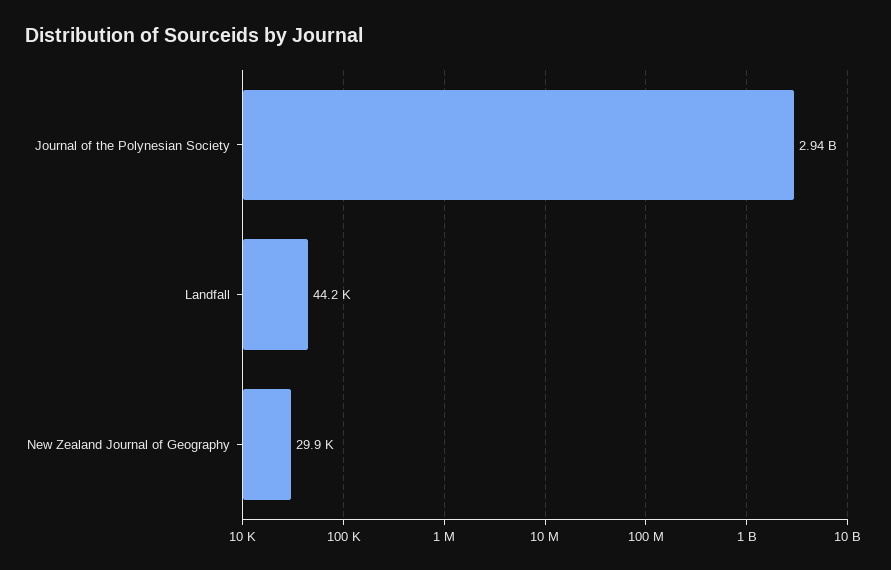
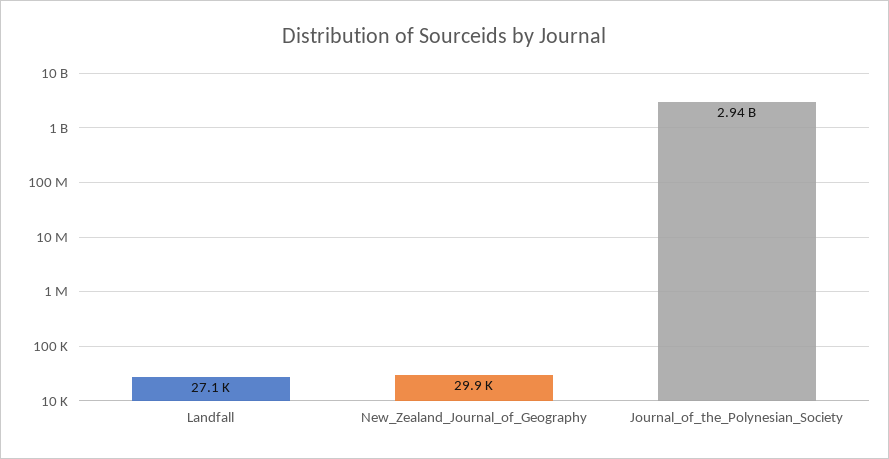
Landfall: 44200 -> 27100

